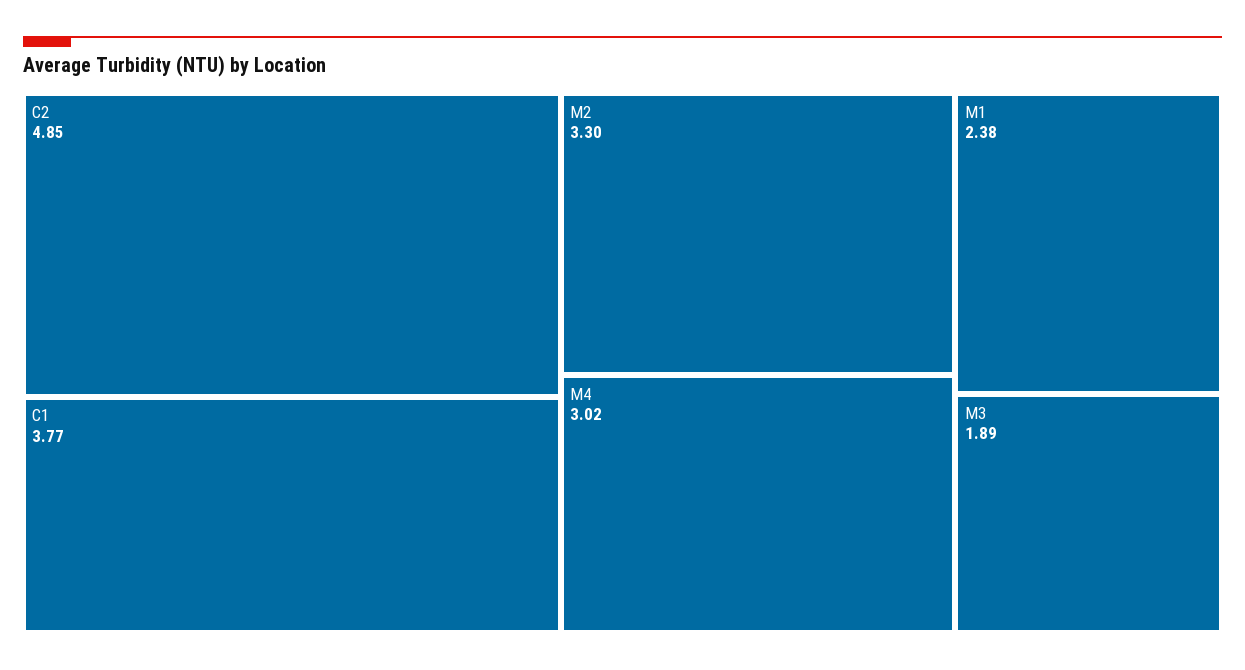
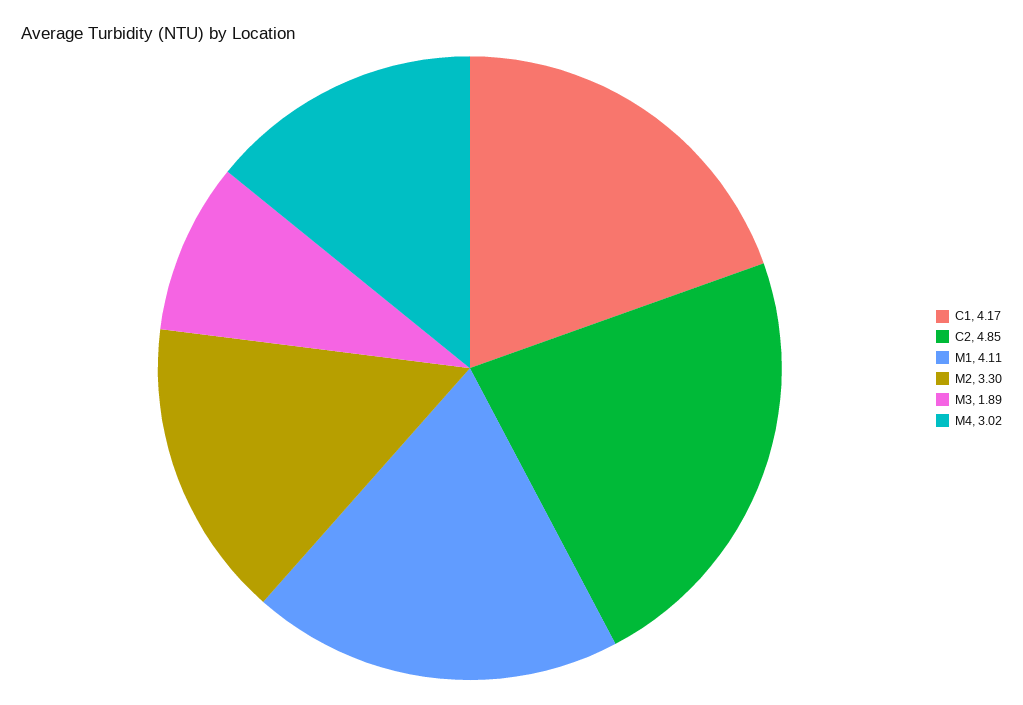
C1: 3.77 -> 4.17
M1: 2.38 -> 4.11

